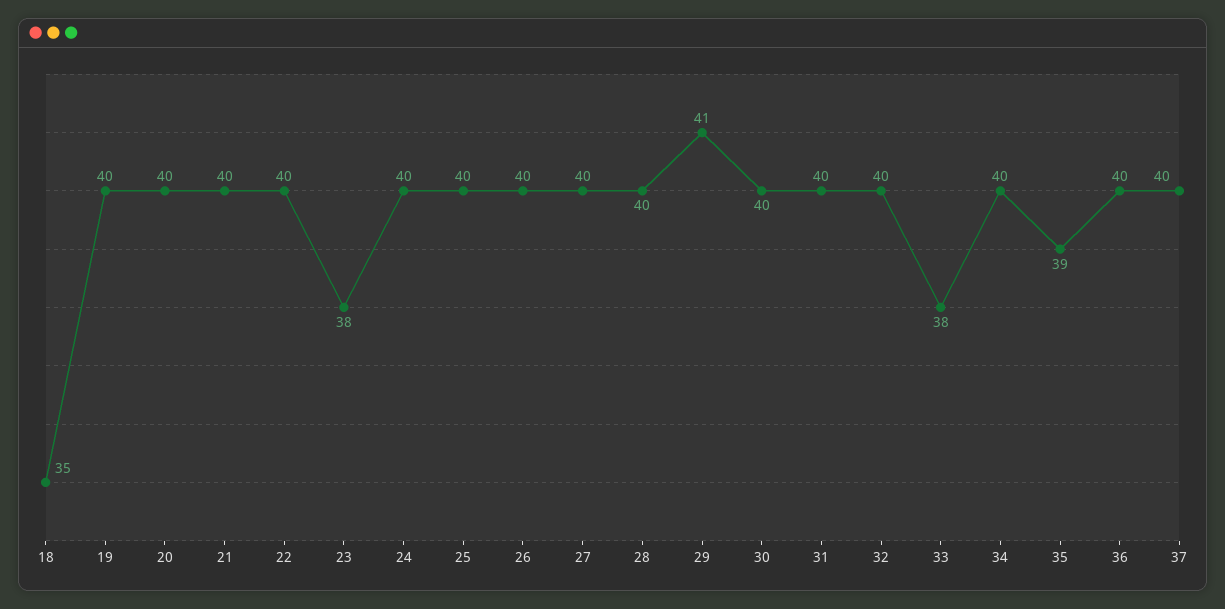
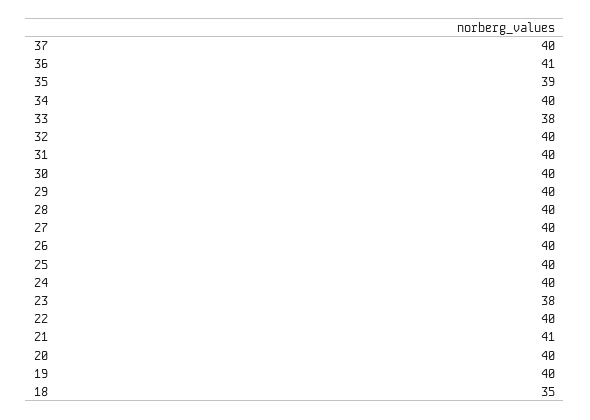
21: 40 -> 41
29: 41 -> 40
36: 40 -> 41

